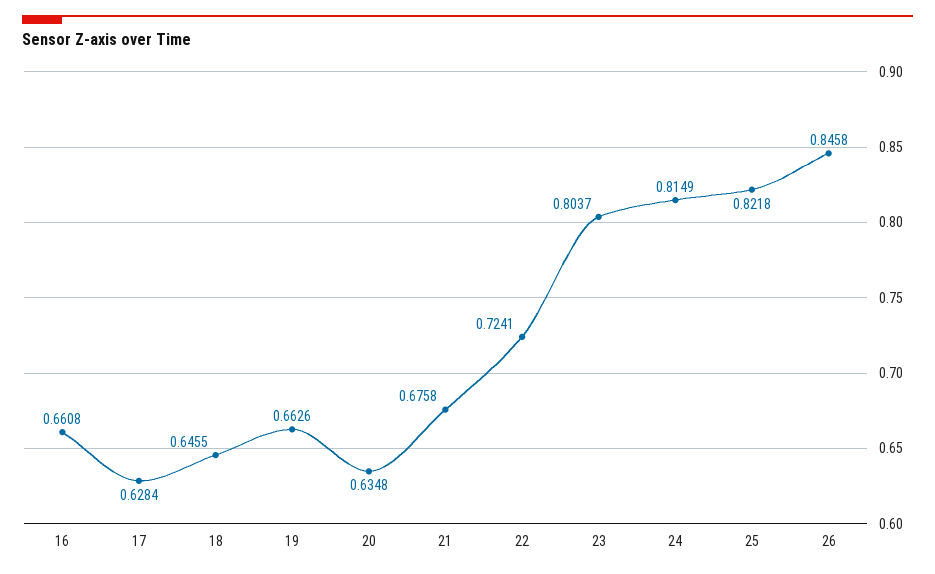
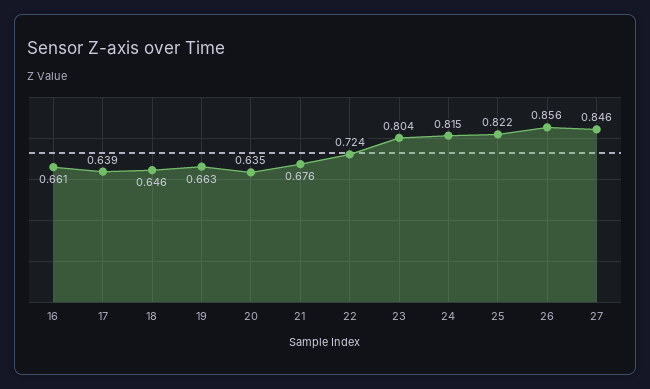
17: 0.6284 -> 0.639
26: 0.8458 -> 0.856
27: none -> 0.846

